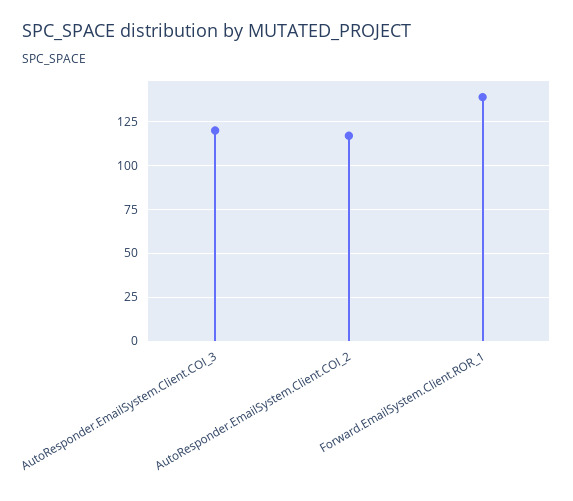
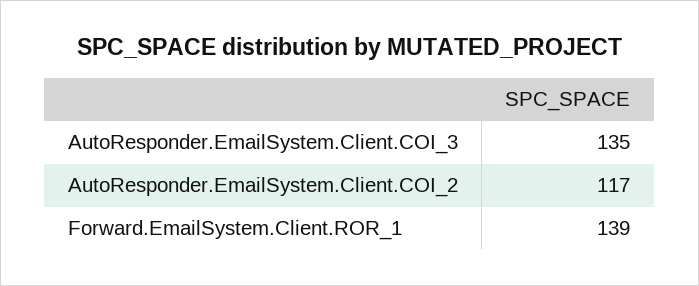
AutoResponder.EmailSystem.Client.COI_3: 120 -> 135

